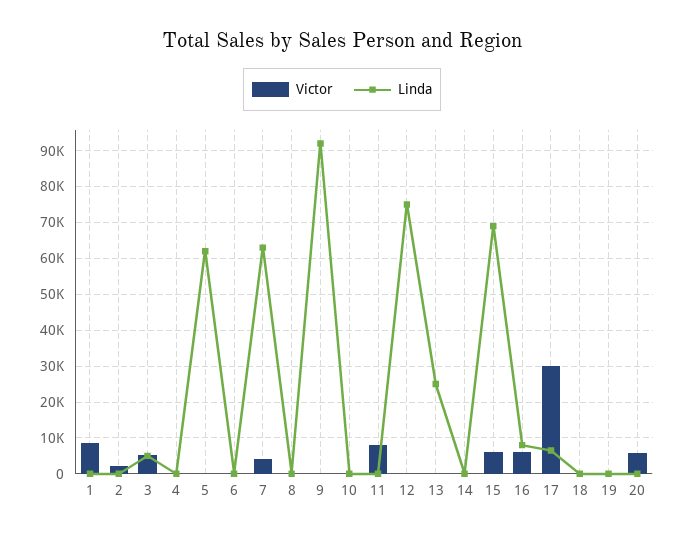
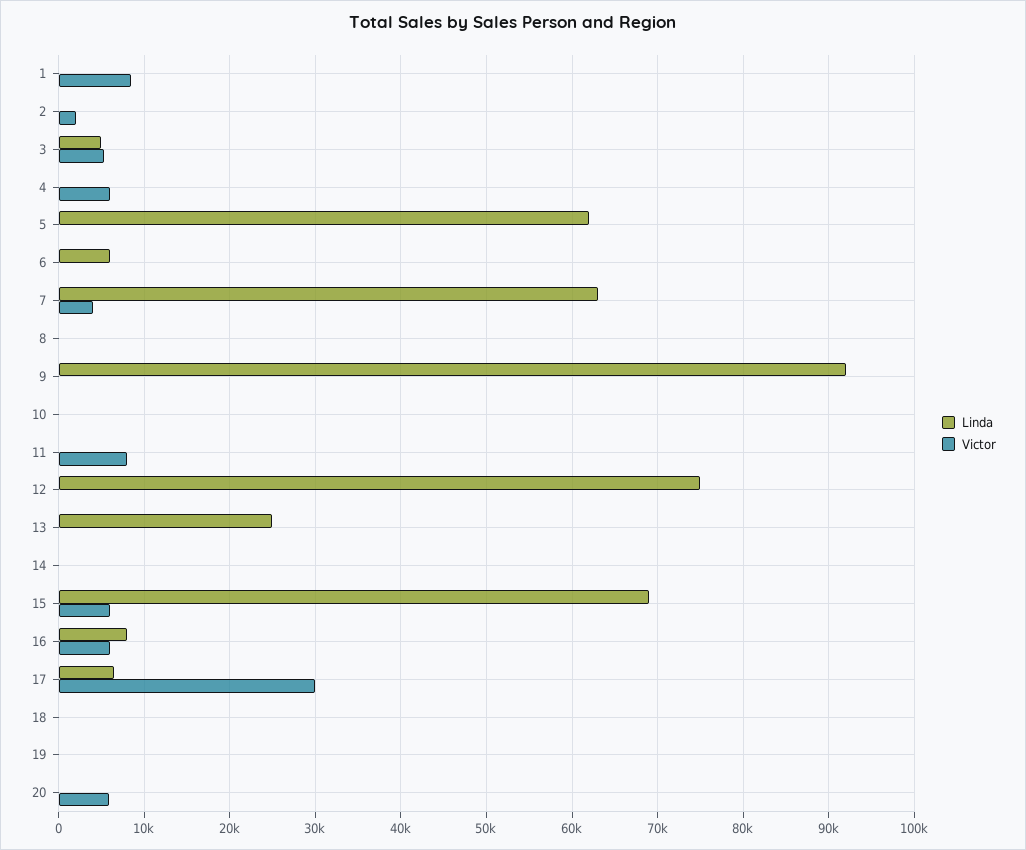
Victor, 4: 0 -> 6000
Linda, 6: 0 -> 6000

